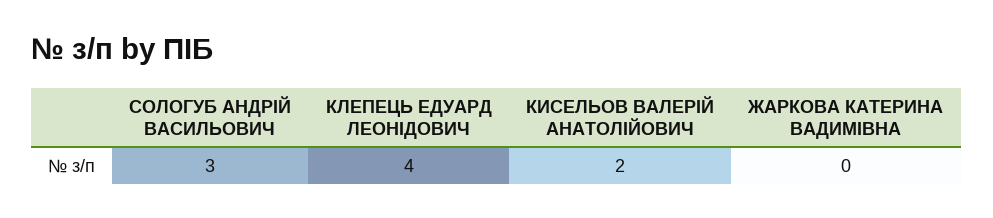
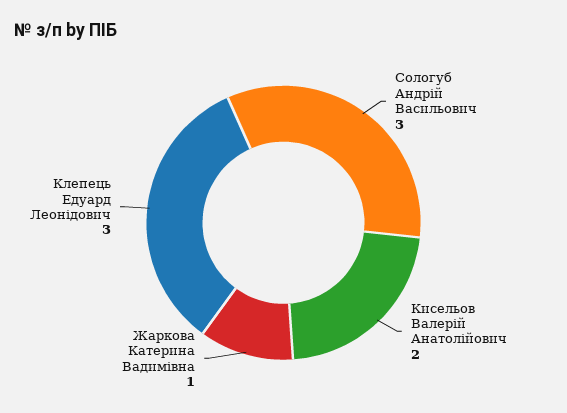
КЛЕПЕЦЬ ЕДУАРД ЛЕОНІДОВИЧ: 4 -> 3
ЖАРКОВА КАТЕРИНА ВАДИМІВНА: 0 -> 1

